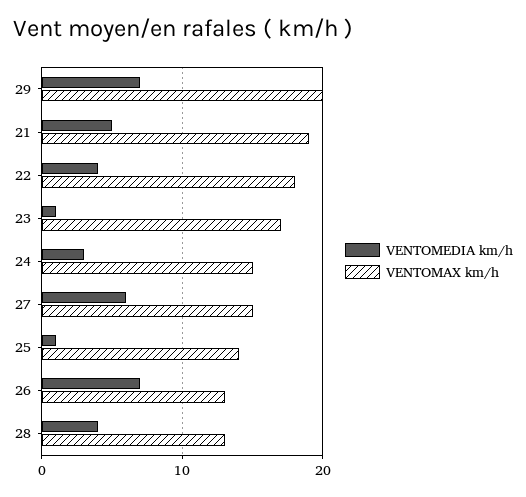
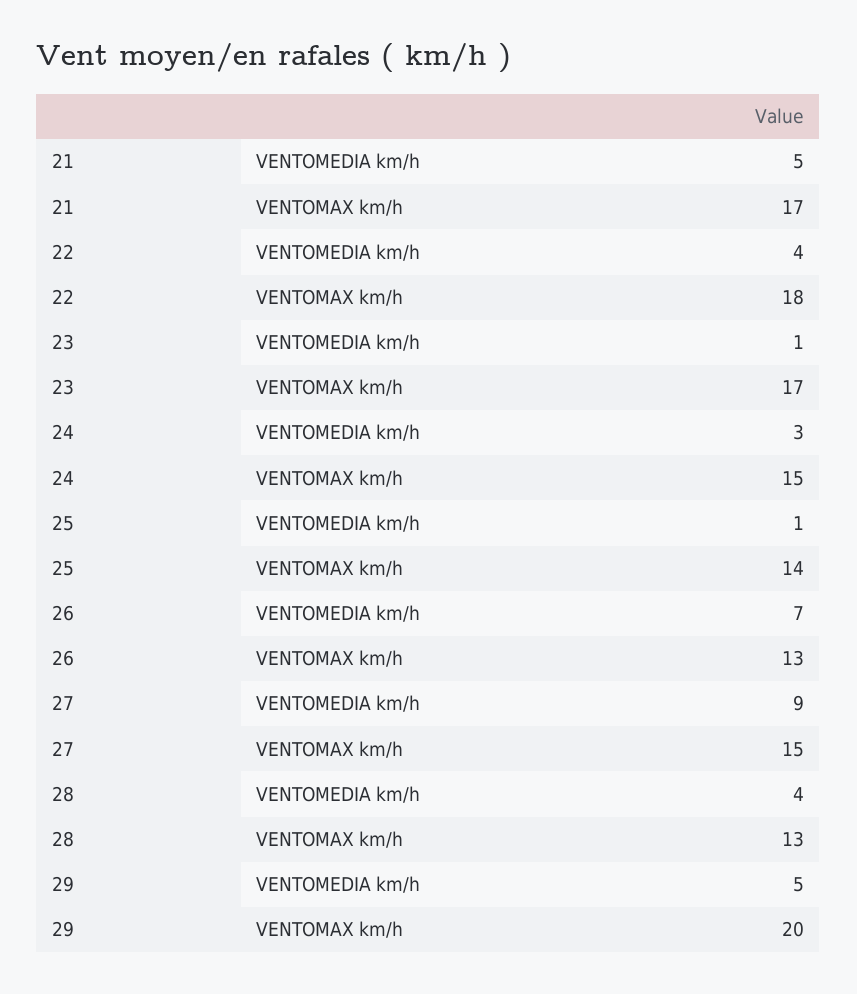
VENTOMEDIA km/h, 29: 7 -> 5
VENTOMAX km/h, 21: 19 -> 17
VENTOMEDIA km/h, 27: 6 -> 9

